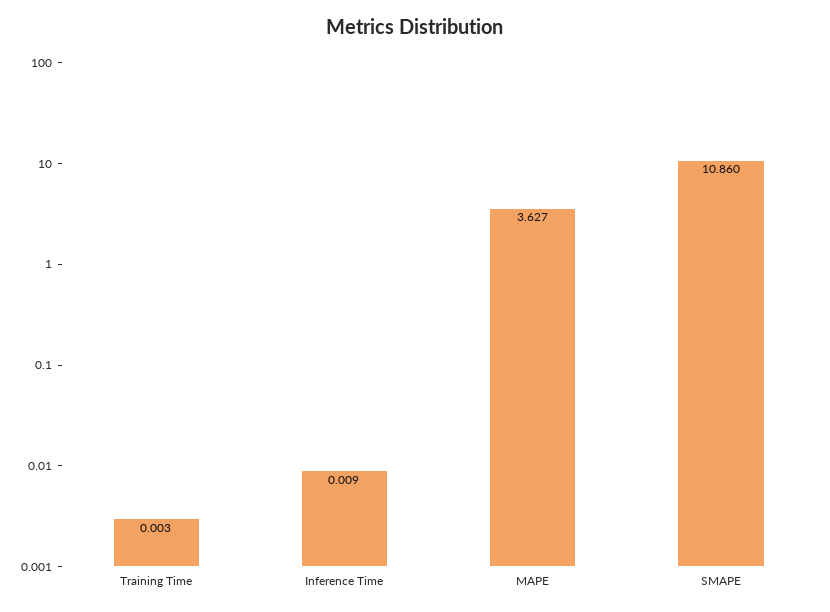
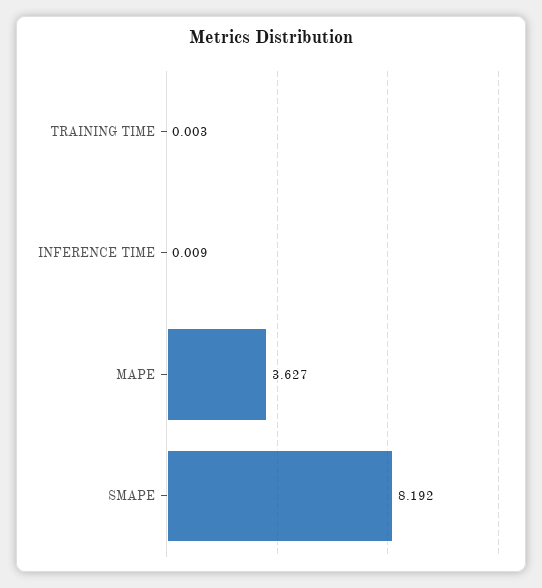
SMAPE: 10.86 -> 8.192

